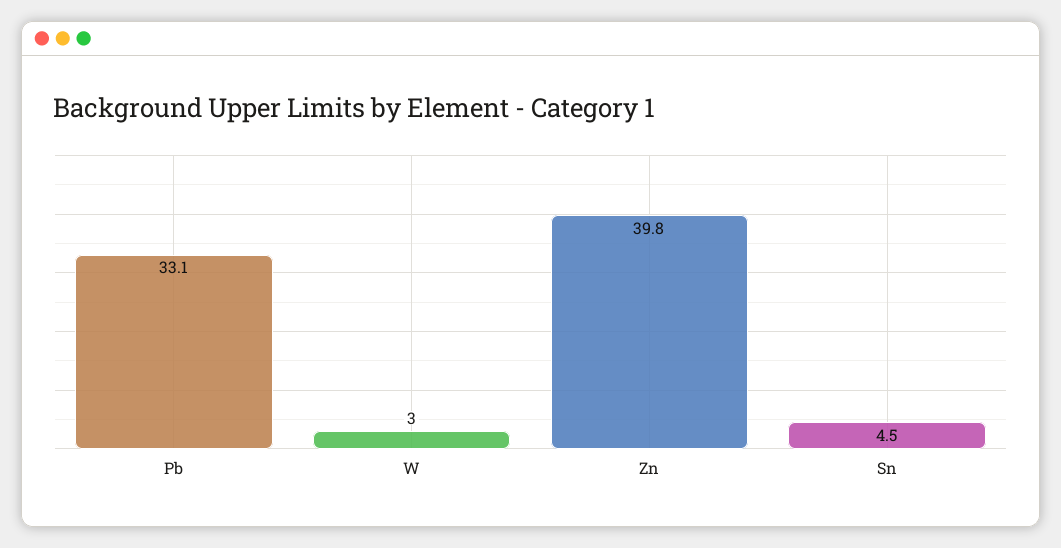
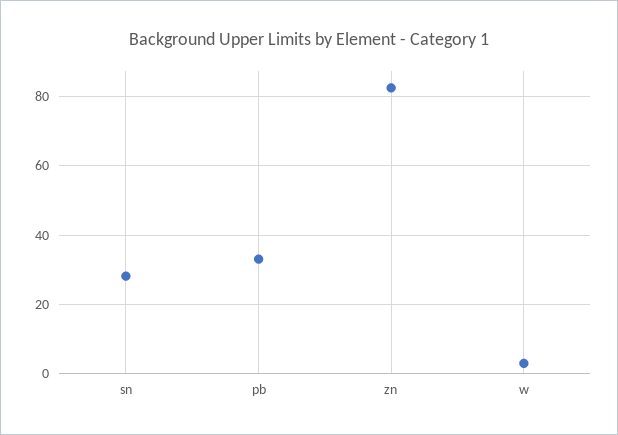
Zn: 39.8 -> 82
Sn: 4.5 -> 28

